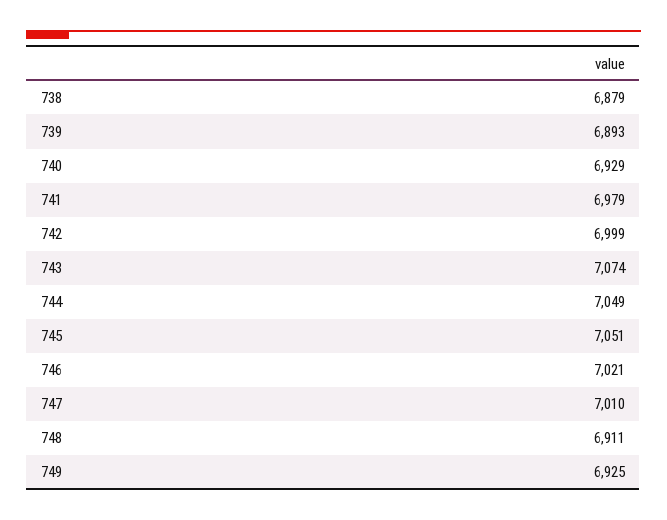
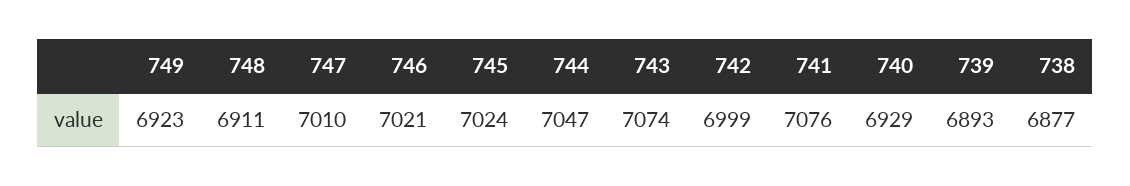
738: 6879 -> 6877
741: 6979 -> 7076
744: 7049 -> 7047
745: 7051 -> 7024
749: 6925 -> 6923

